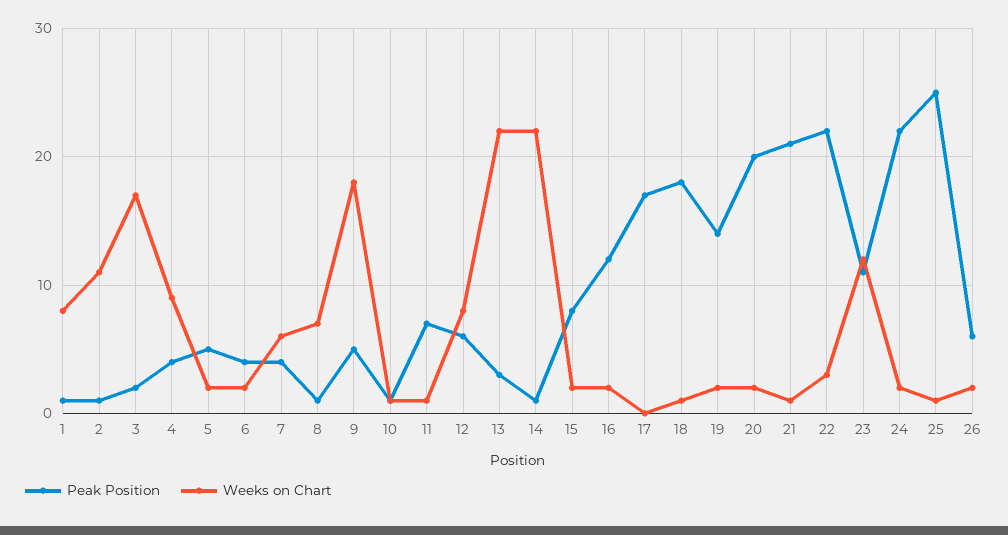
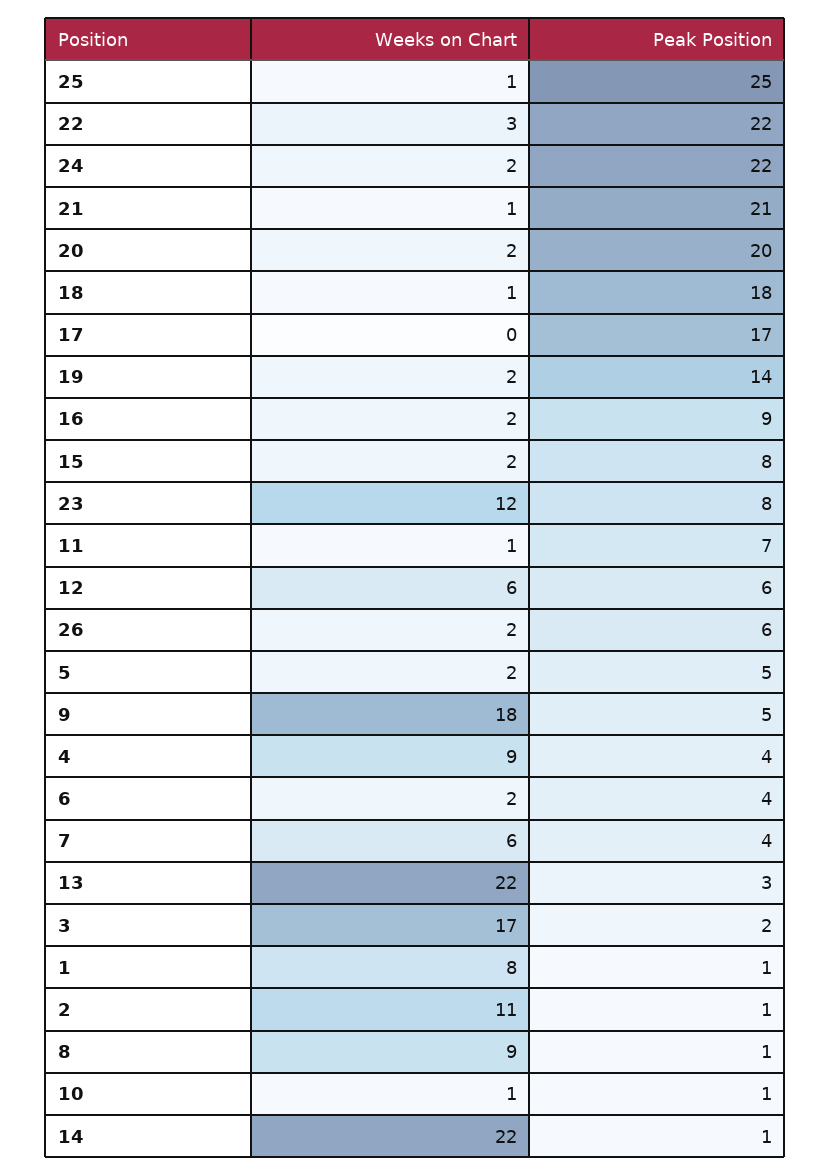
Weeks on Chart, 8: 7 -> 9
Weeks on Chart, 12: 8 -> 6
Peak Position, 16: 12 -> 9
Peak Position, 23: 11 -> 8

